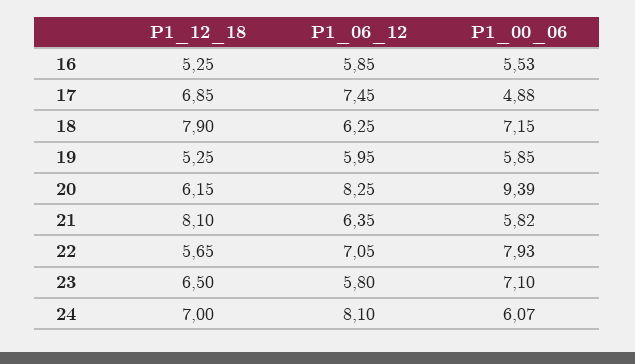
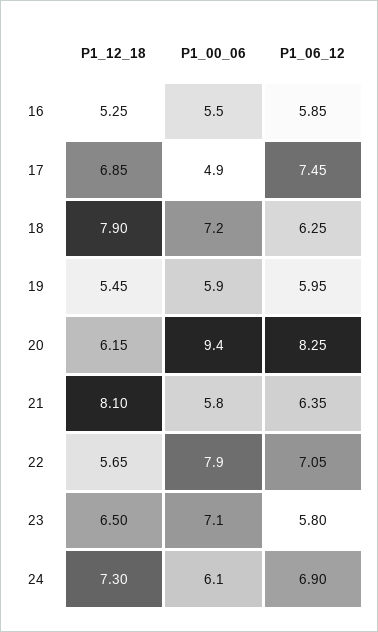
P1_12_18, 19: 5.25 -> 5.45
P1_12_18, 24: 7 -> 7.3
P1_06_12, 24: 8.1 -> 6.9

